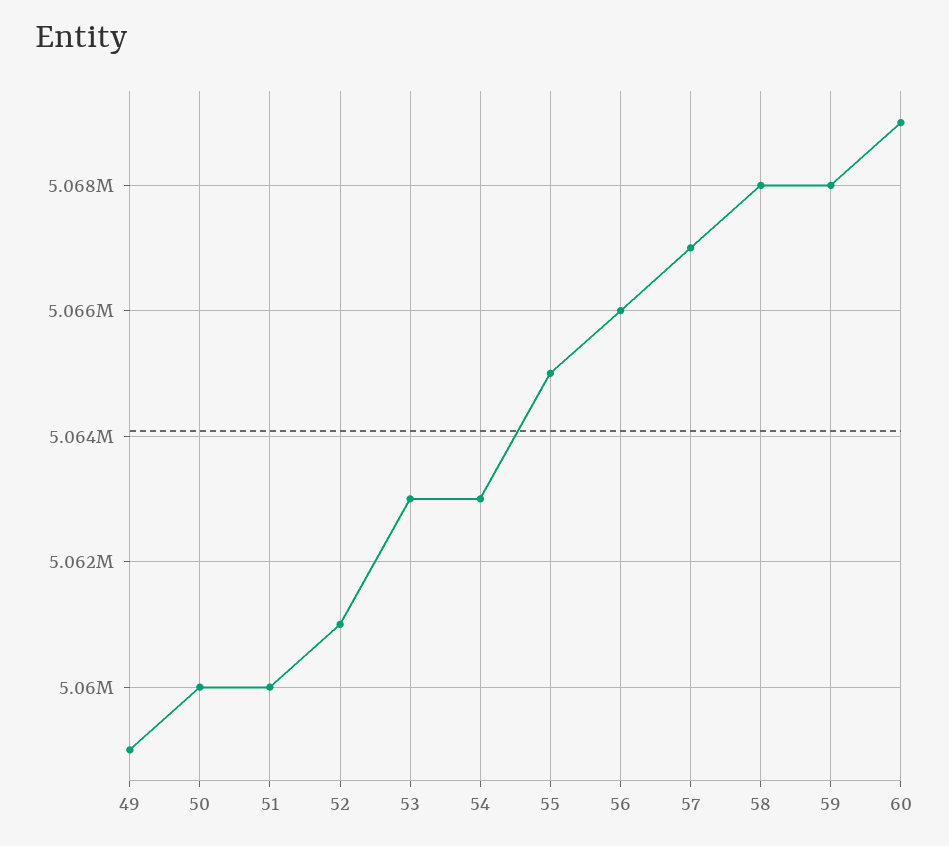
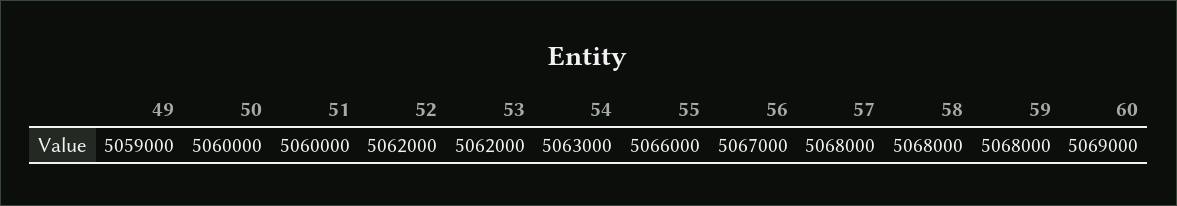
52: 5061000 -> 5062000
53: 5063000 -> 5062000
55: 5065000 -> 5066000
56: 5066000 -> 5067000
57: 5067000 -> 5068000

